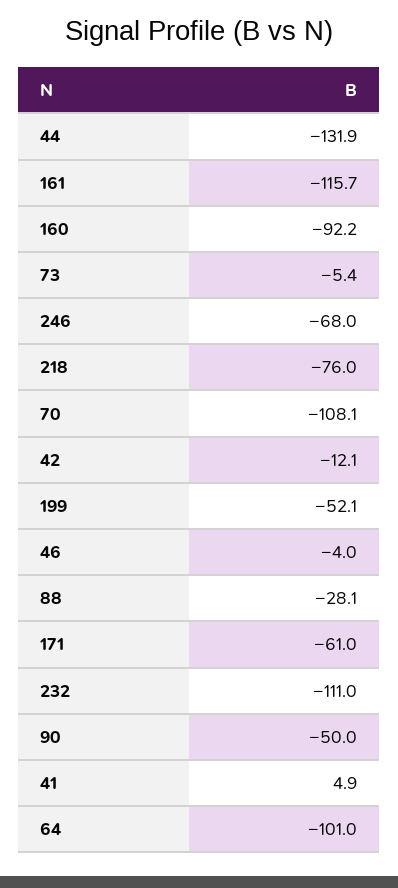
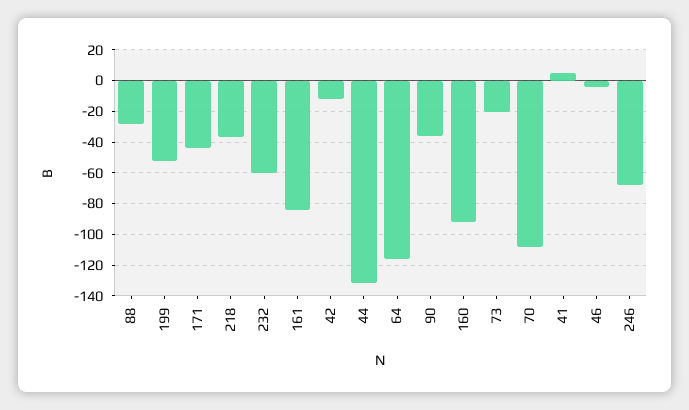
161: -115.7 -> -85
73: -5.4 -> -20
218: -76 -> -35
171: -61 -> -45
232: -111 -> -60
90: -50 -> -35
64: -101 -> -115

